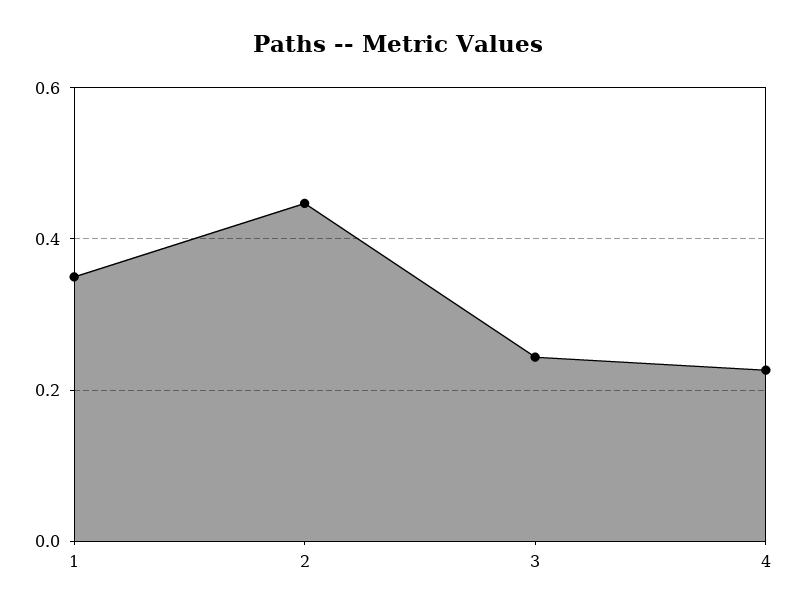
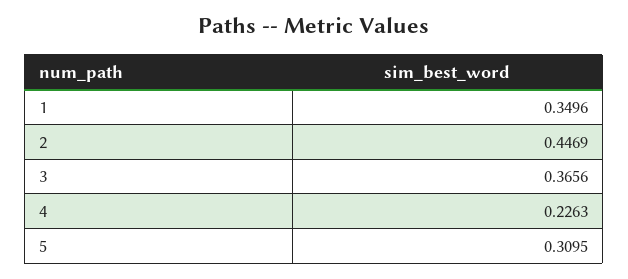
3: 0.24 -> 0.3656
5: none -> 0.3095

